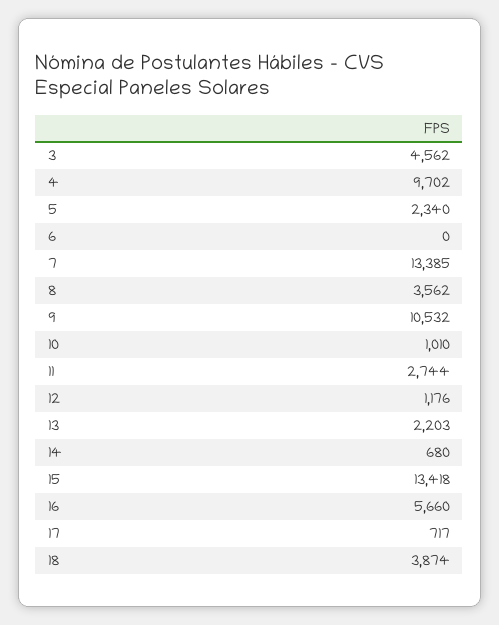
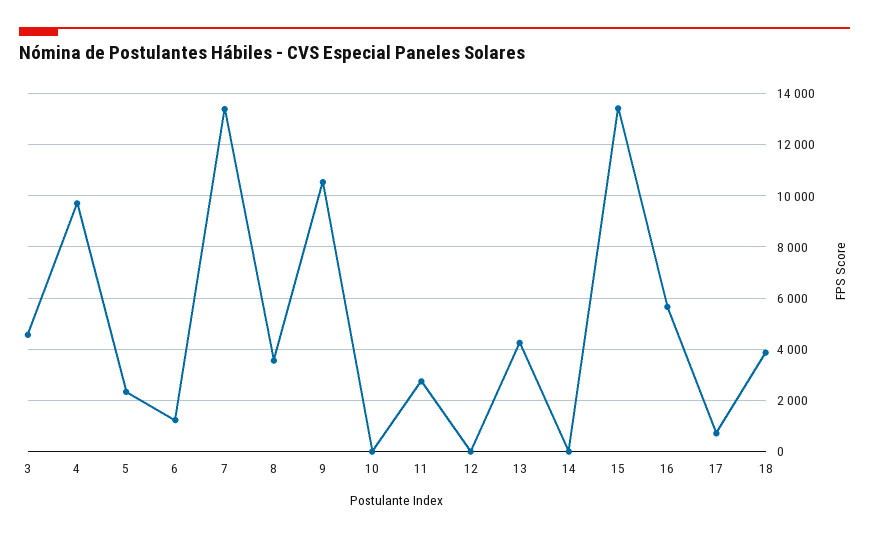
6: 0 -> 1250
10: 1010 -> 0
12: 1176 -> 0
13: 2203 -> 4250
14: 680 -> 0

